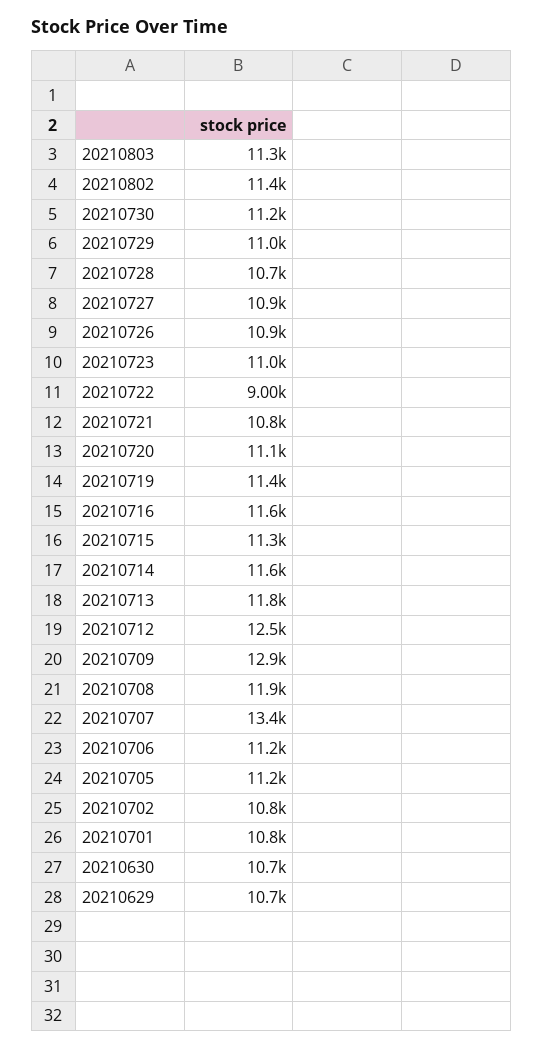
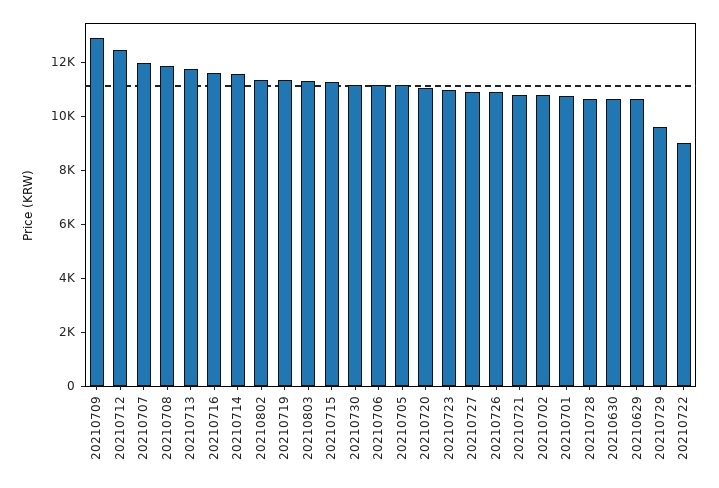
20210729: 11000 -> 9500
20210707: 13400 -> 12000

